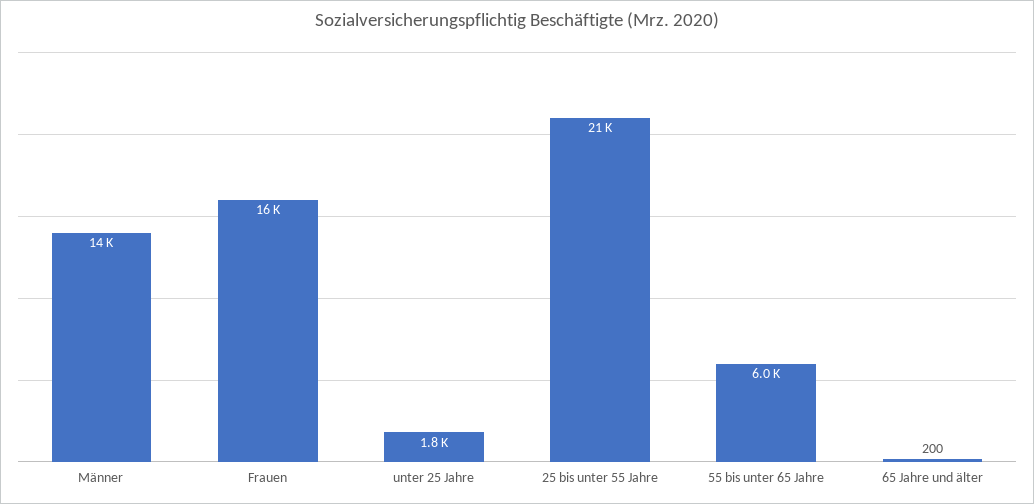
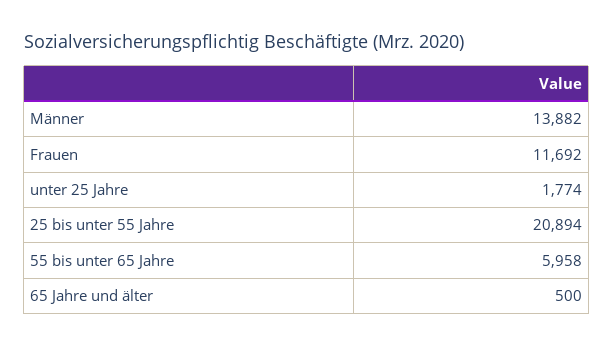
Frauen: 16000 -> 11692
65 Jahre und älter: 200 -> 500

